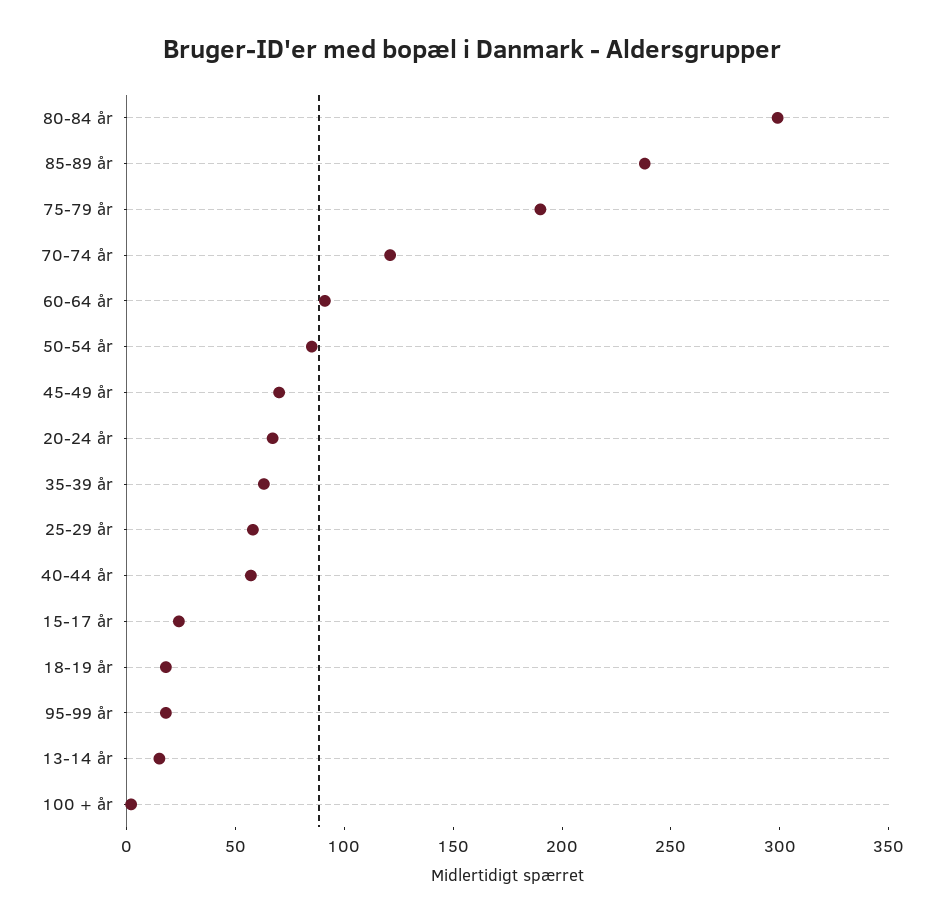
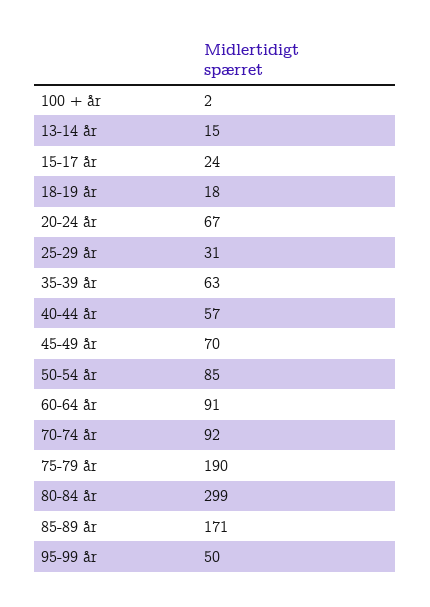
85-89 år: 240 -> 171
70-74 år: 120 -> 92
25-29 år: 60 -> 31
95-99 år: 20 -> 50

